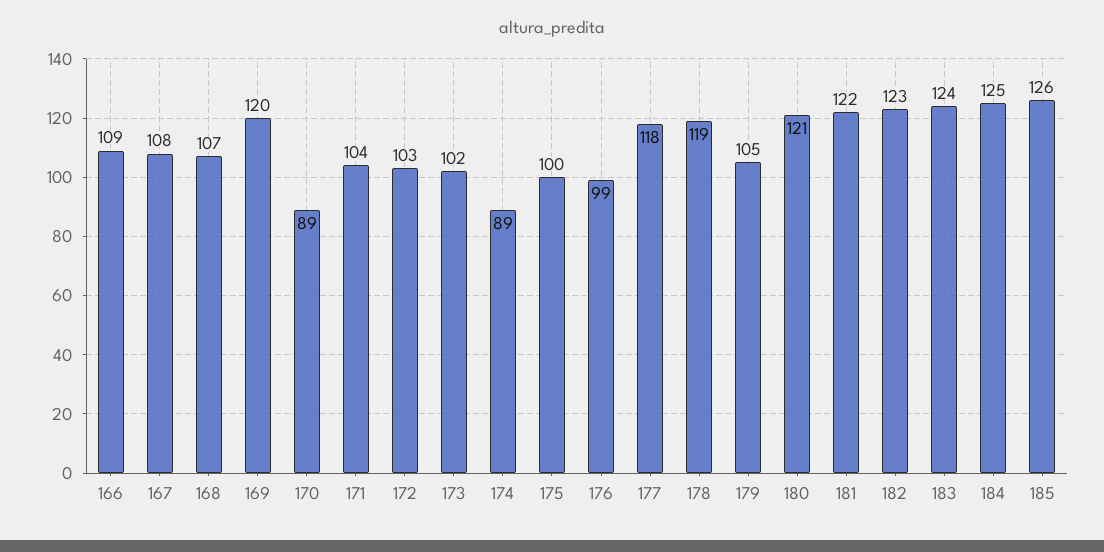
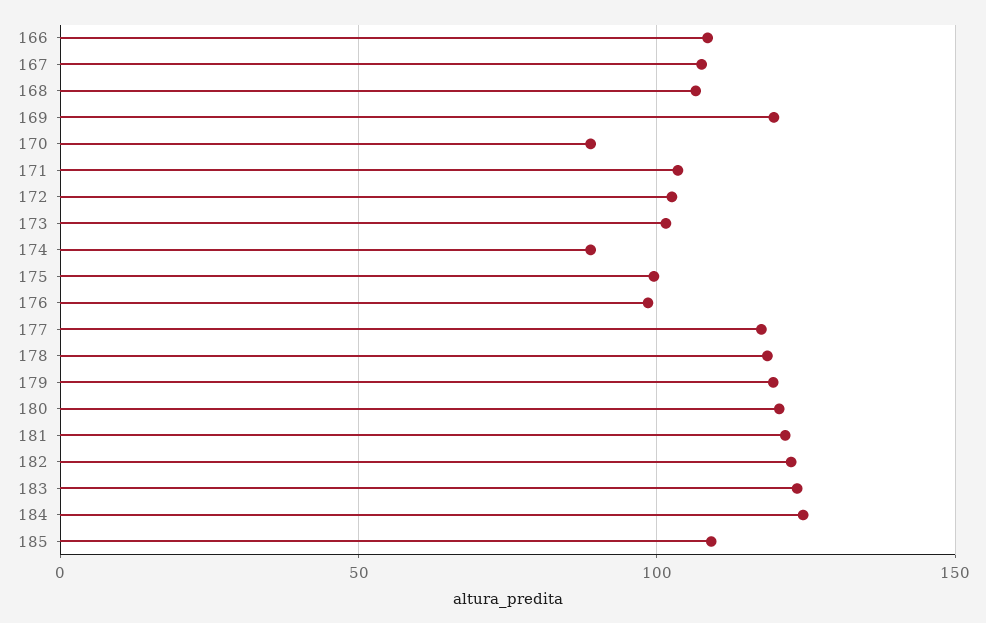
179: 105 -> 120
185: 126 -> 110

